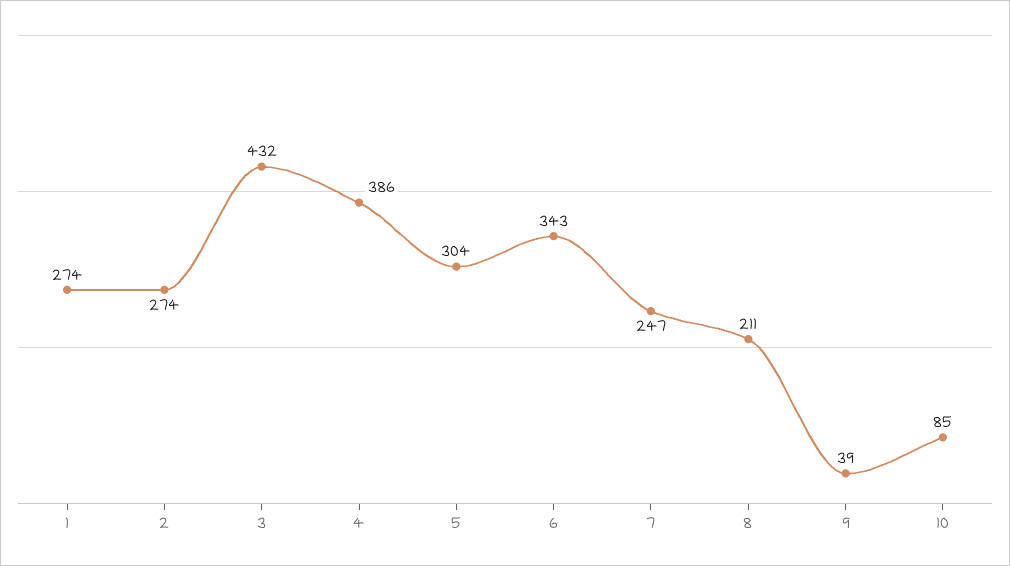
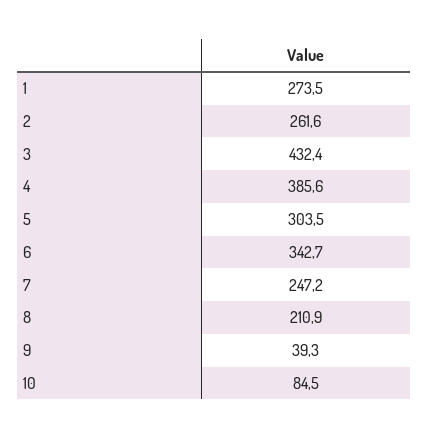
2: 274 -> 261.6

